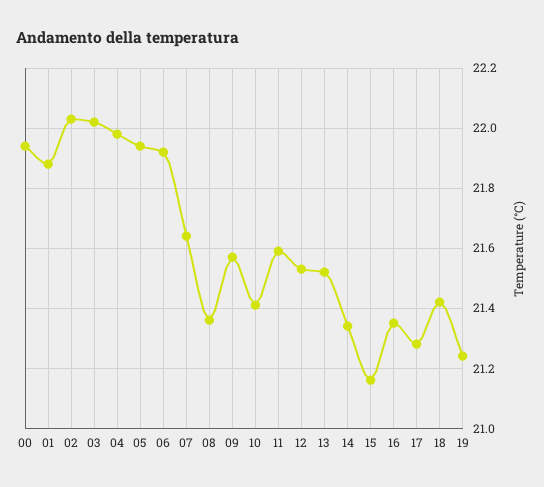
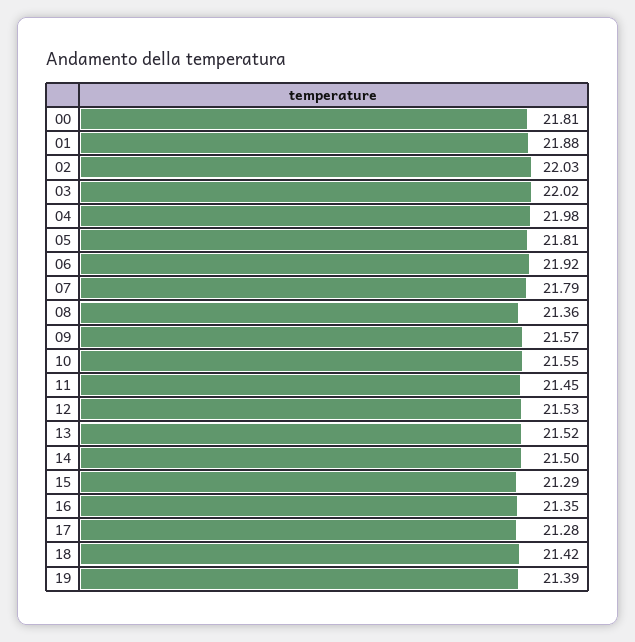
00: 21.95 -> 21.81
05: 21.95 -> 21.81
07: 21.65 -> 21.79
10: 21.4 -> 21.55
11: 21.6 -> 21.45
14: 21.35 -> 21.5
15: 21.15 -> 21.29
19: 21.25 -> 21.39

